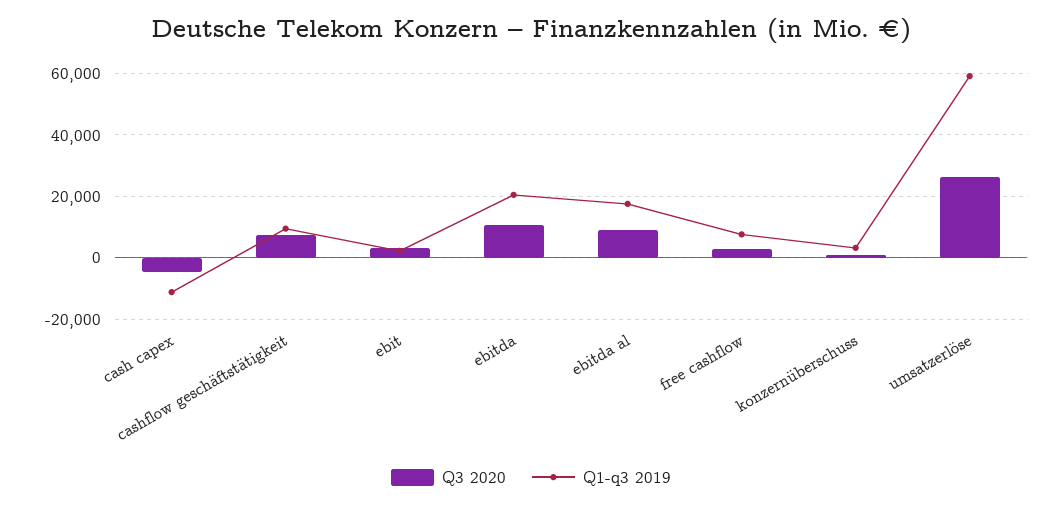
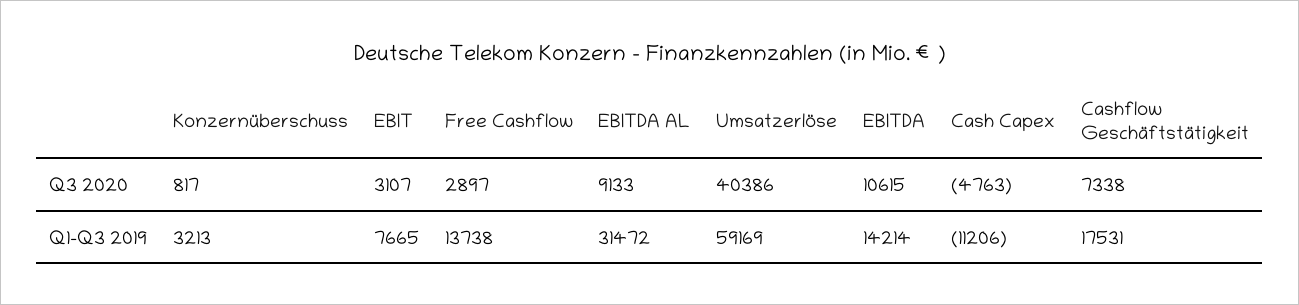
Q1-q3 2019, cashflow geschäftstätigkeit: 10000 -> 17531
Q1-q3 2019, ebit: 2000 -> 7665
Q1-q3 2019, ebitda: 20000 -> 14214
Q1-q3 2019, ebitda al: 18000 -> 31472
Q1-q3 2019, free cashflow: 8000 -> 13738
Q3 2020, umsatzerlöse: 26000 -> 40386

